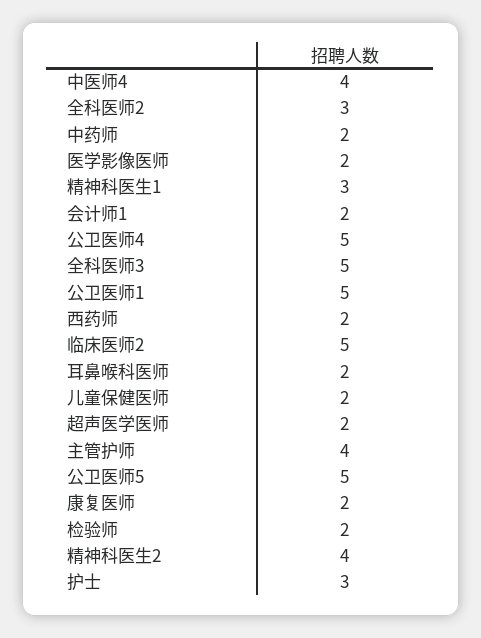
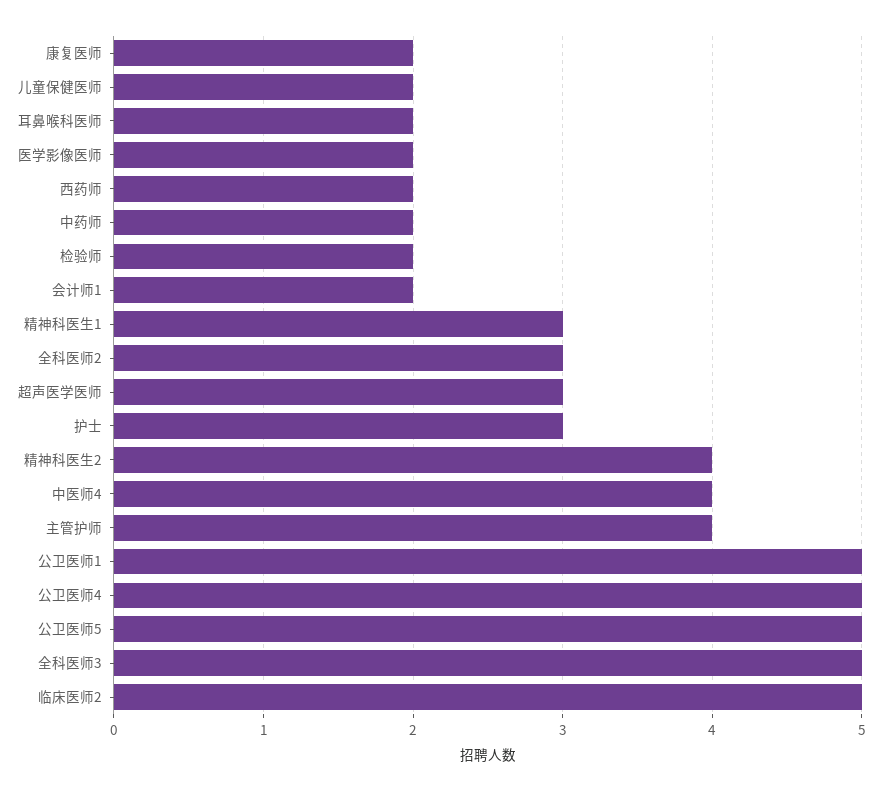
超声医学医师: 2 -> 3

